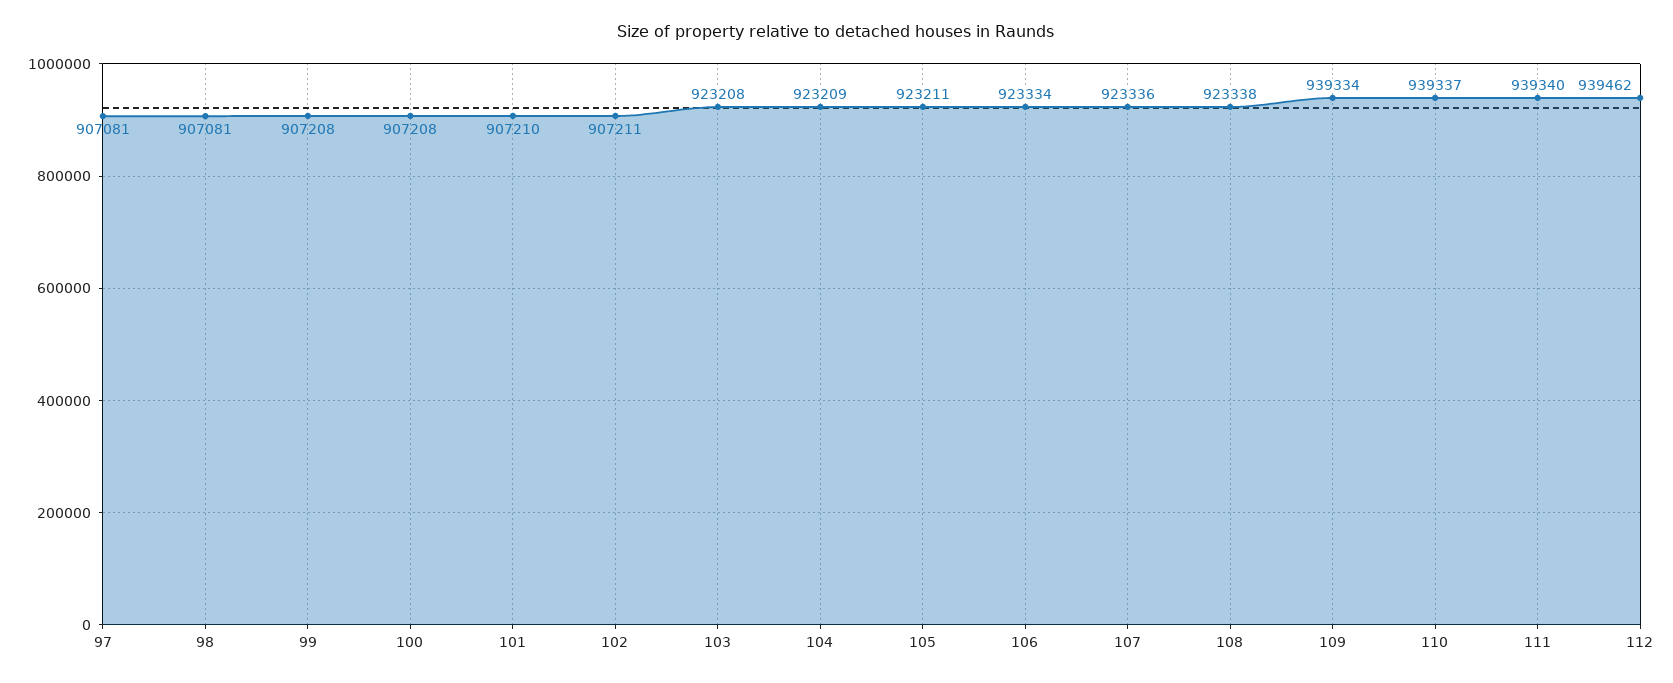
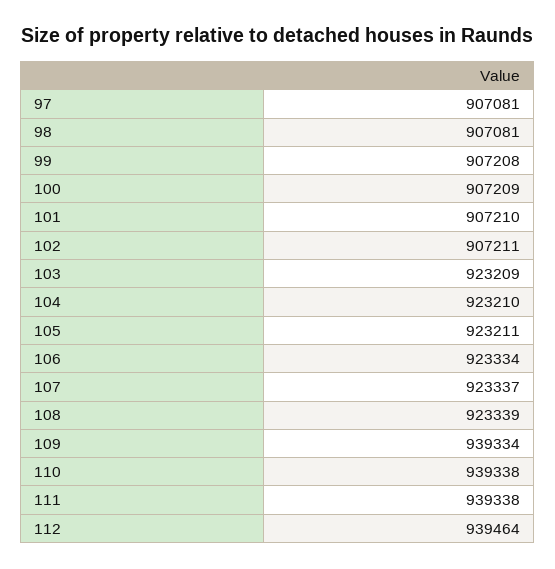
100: 907208 -> 907209
103: 923208 -> 923209
104: 923209 -> 923210
107: 923336 -> 923337
108: 923338 -> 923339
110: 939337 -> 939338
111: 939340 -> 939338
112: 939462 -> 939464

